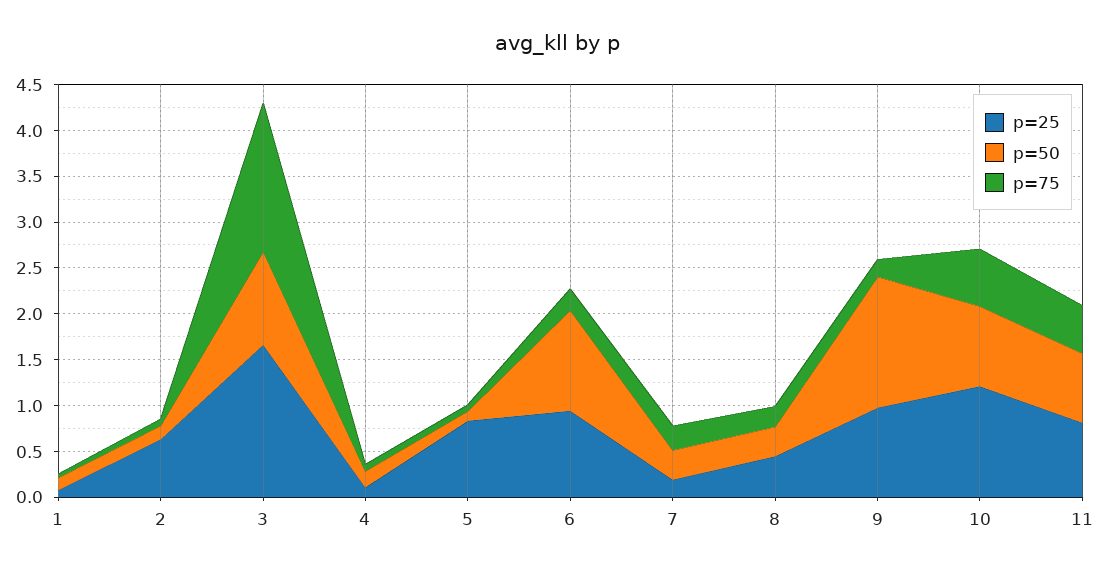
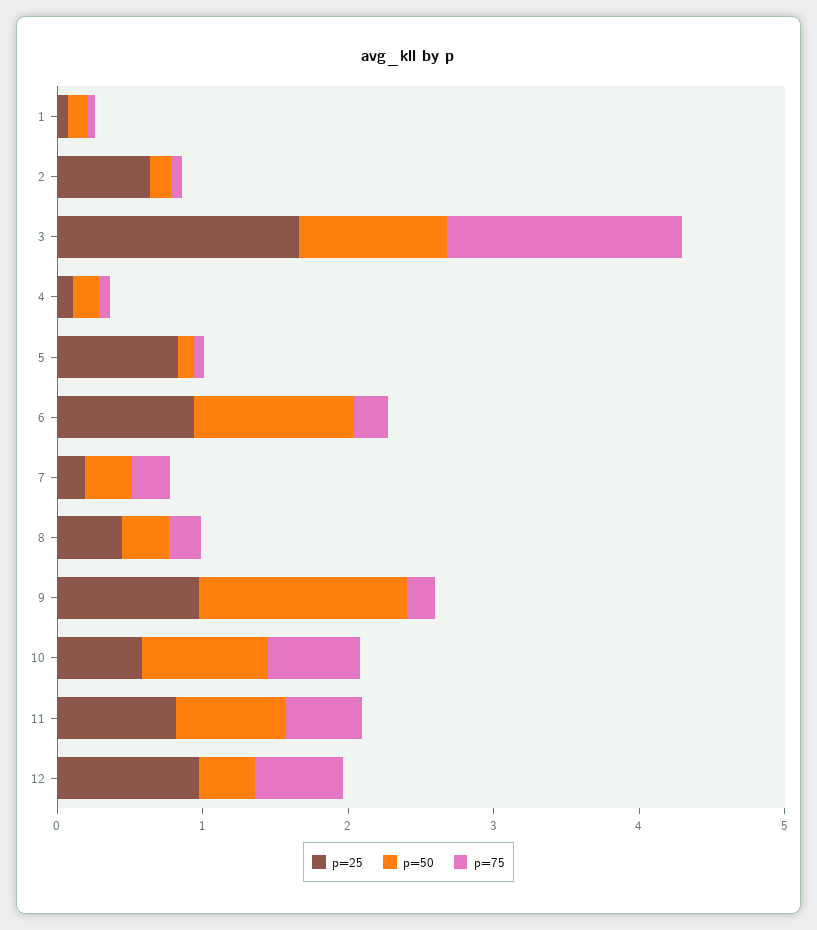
p=25, 10: 1.2 -> 0.6
p=25, 12: none -> 1
p=50, 12: none -> 0.4
p=75, 12: none -> 0.6

